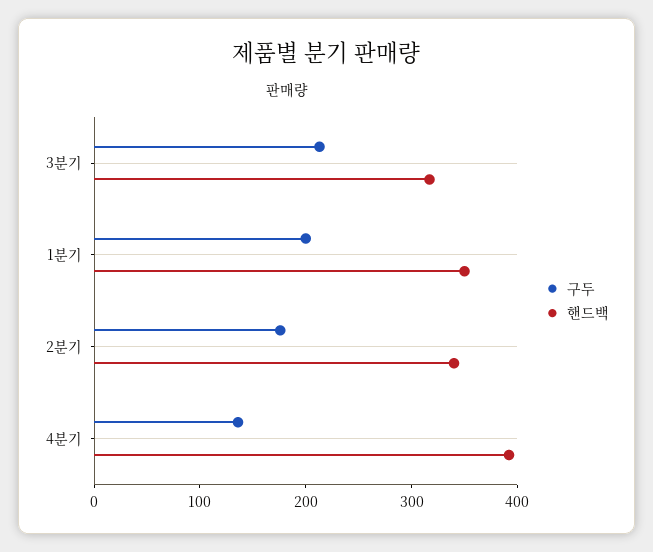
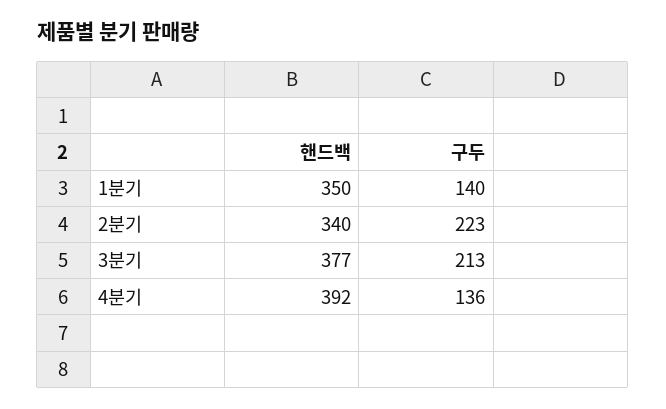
핸드백, 3분기: 320 -> 377
구두, 1분기: 200 -> 140
구두, 2분기: 180 -> 223

